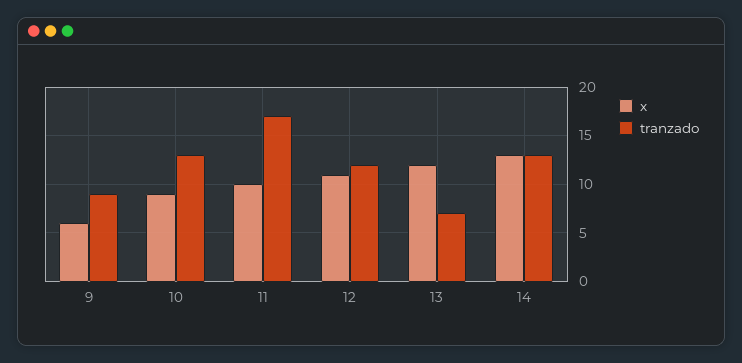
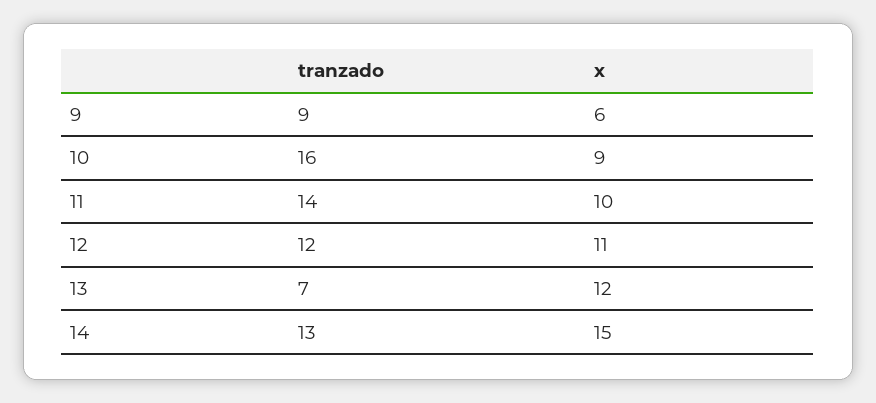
tranzado, 10: 13 -> 16
tranzado, 11: 17 -> 14
x, 14: 13 -> 15

